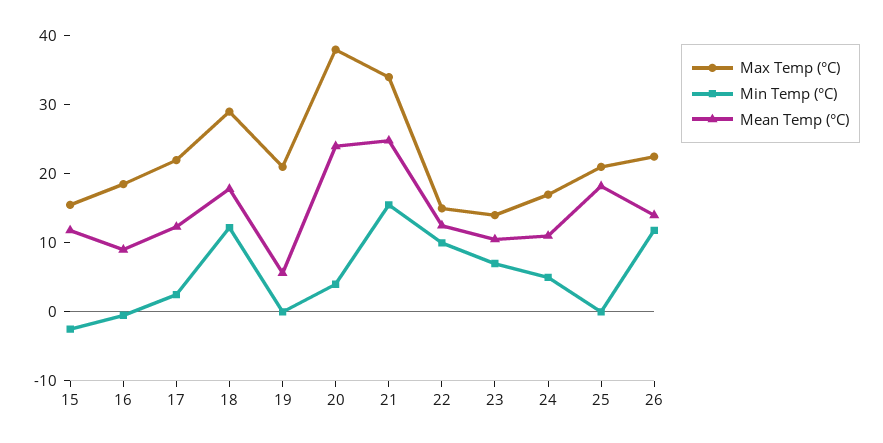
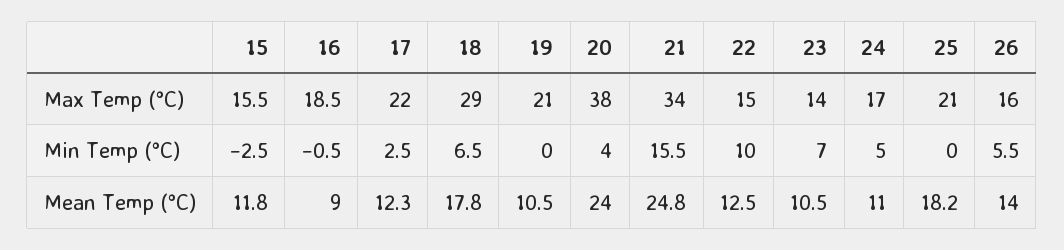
Min Temp (°C), 18: 12 -> 6.5
Mean Temp (°C), 19: 6 -> 10.5
Max Temp (°C), 26: 22 -> 16
Min Temp (°C), 26: 12 -> 5.5

